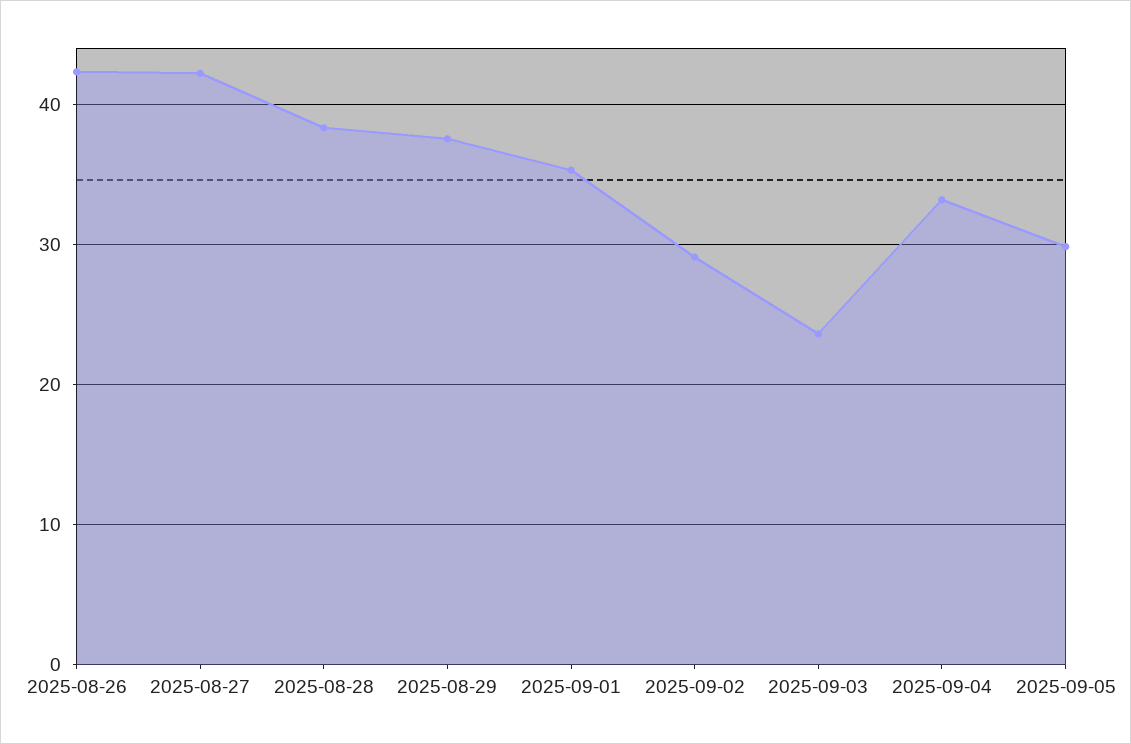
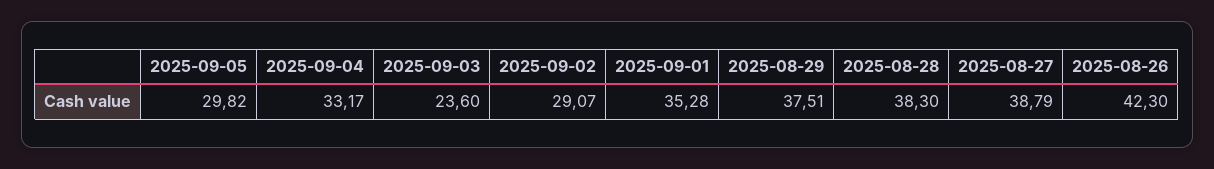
2025-08-27: 42 -> 38.79

